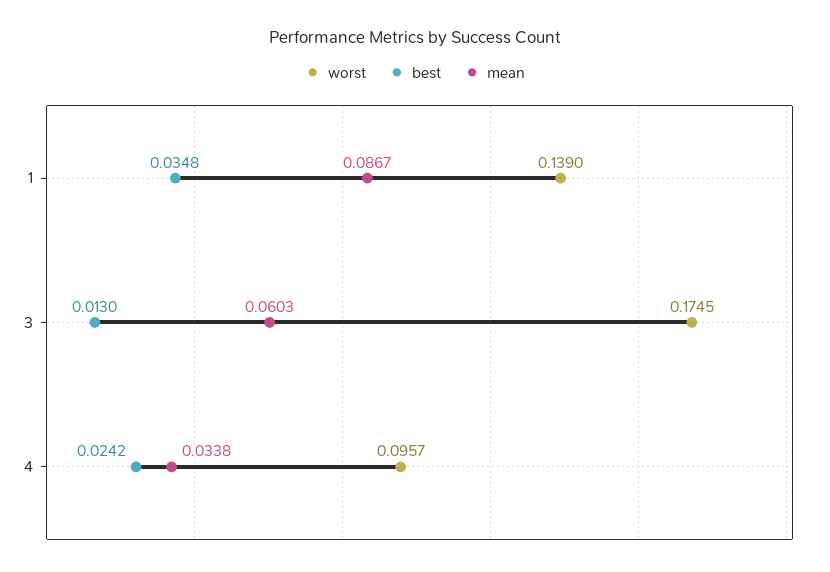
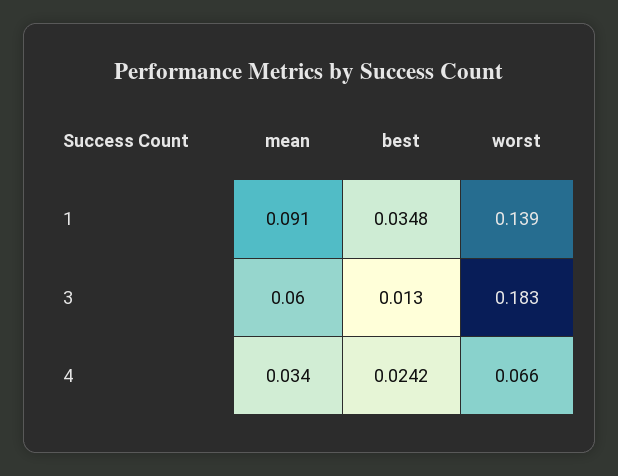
mean, 1: 0.0867 -> 0.091
worst, 3: 0.1745 -> 0.183
worst, 4: 0.0957 -> 0.066

